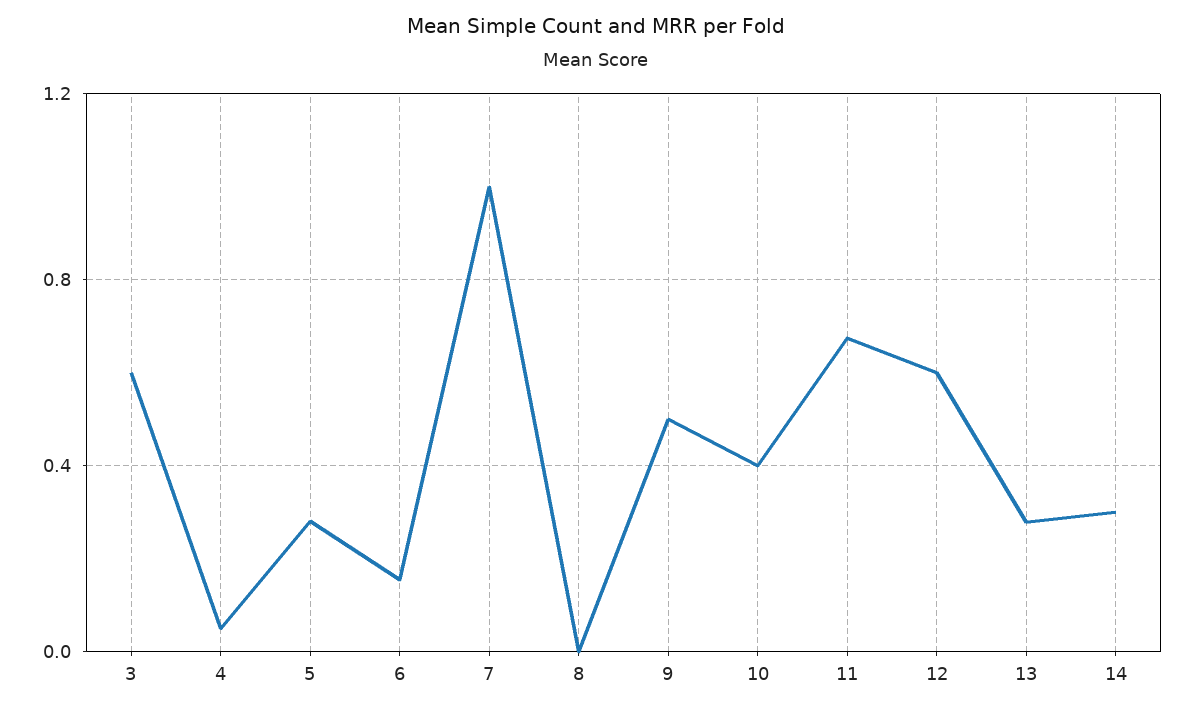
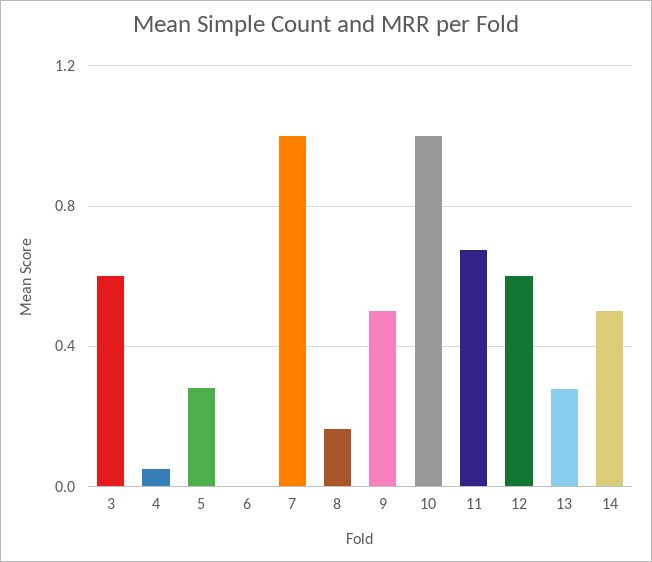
6: 0.15 -> 0
8: 0 -> 0.15
10: 0.4 -> 1
14: 0.3 -> 0.5

